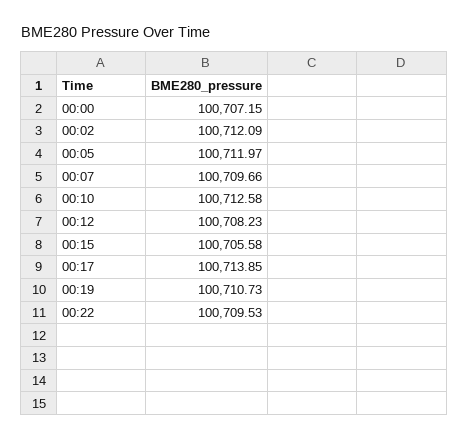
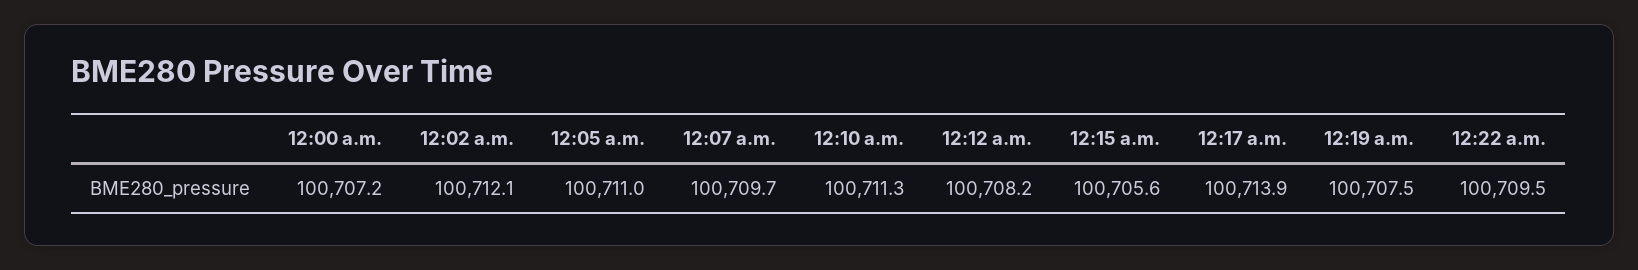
00:05: 100711.97 -> 100711
00:10: 100712.58 -> 100711.3
00:19: 100710.73 -> 100707.5

